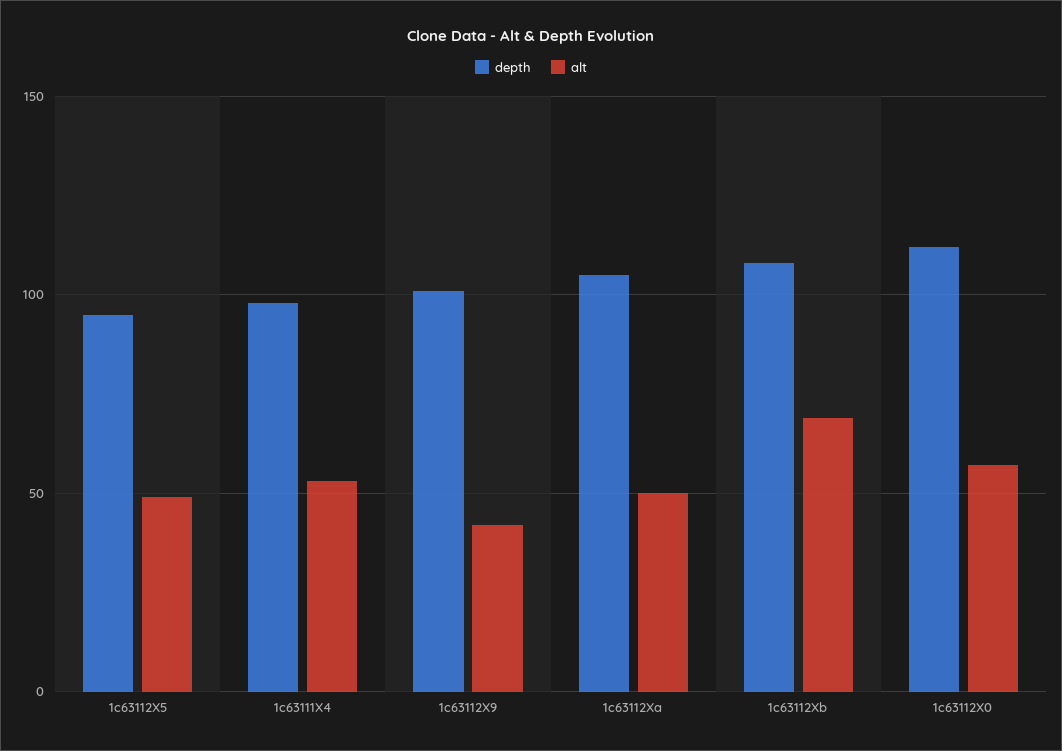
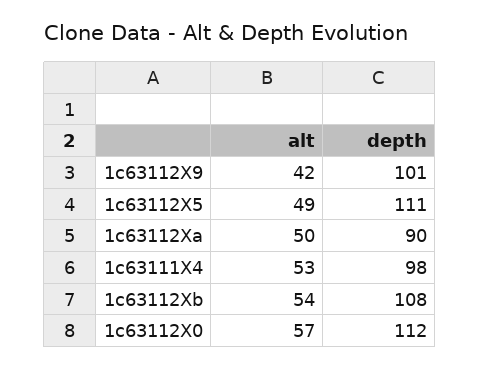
depth, 1c63112X5: 95 -> 111
depth, 1c63112Xa: 105 -> 90
alt, 1c63112Xb: 70 -> 54

